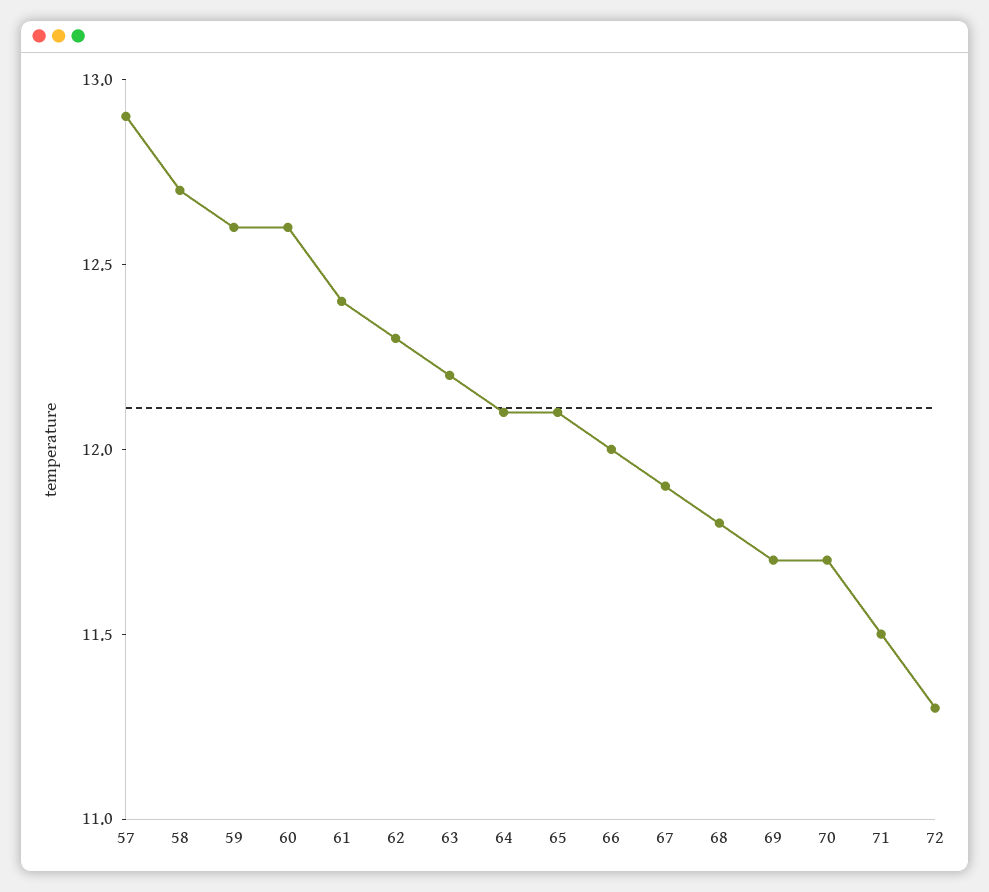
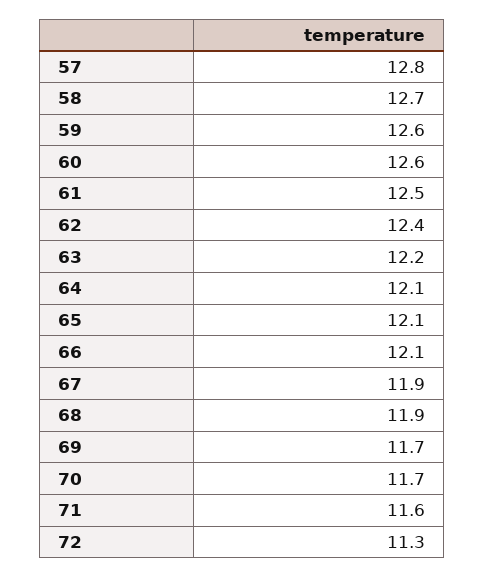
57: 12.9 -> 12.8
61: 12.4 -> 12.5
62: 12.3 -> 12.4
66: 12 -> 12.1
68: 11.8 -> 11.9
71: 11.5 -> 11.6

